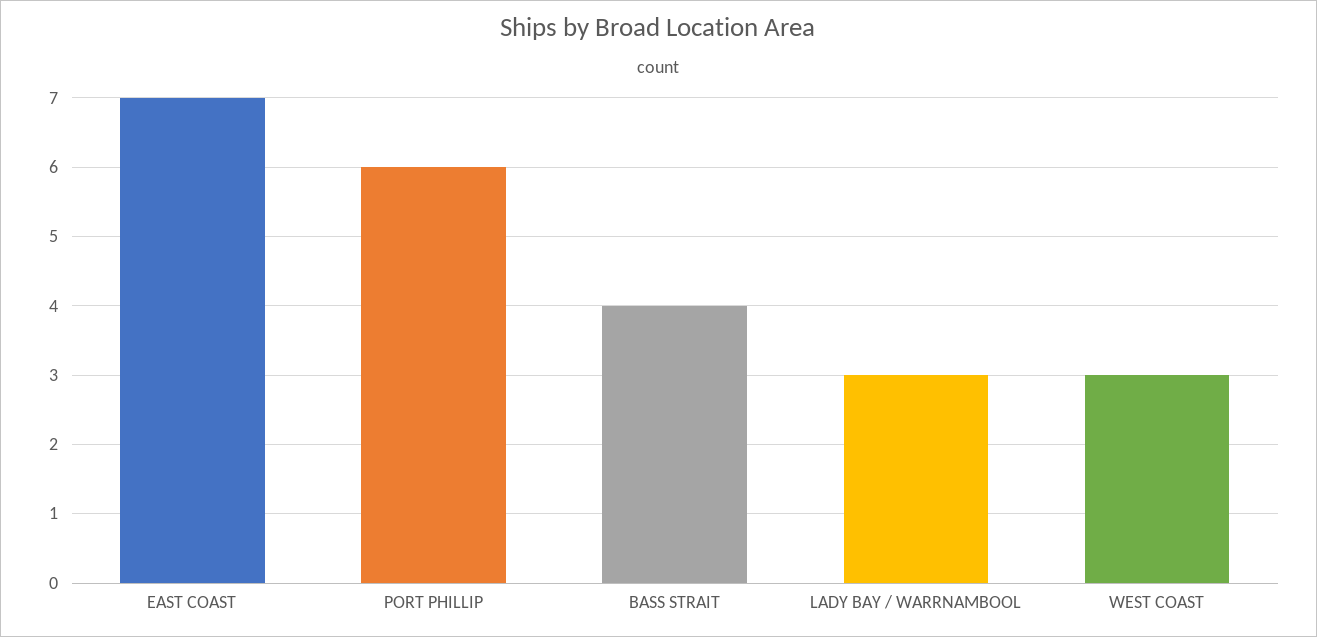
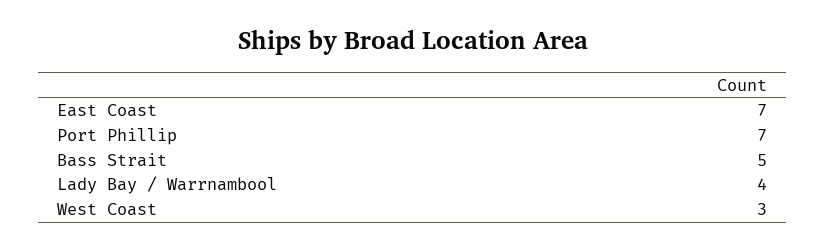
PORT PHILLIP: 6 -> 7
BASS STRAIT: 4 -> 5
LADY BAY / WARRNAMBOOL: 3 -> 4

